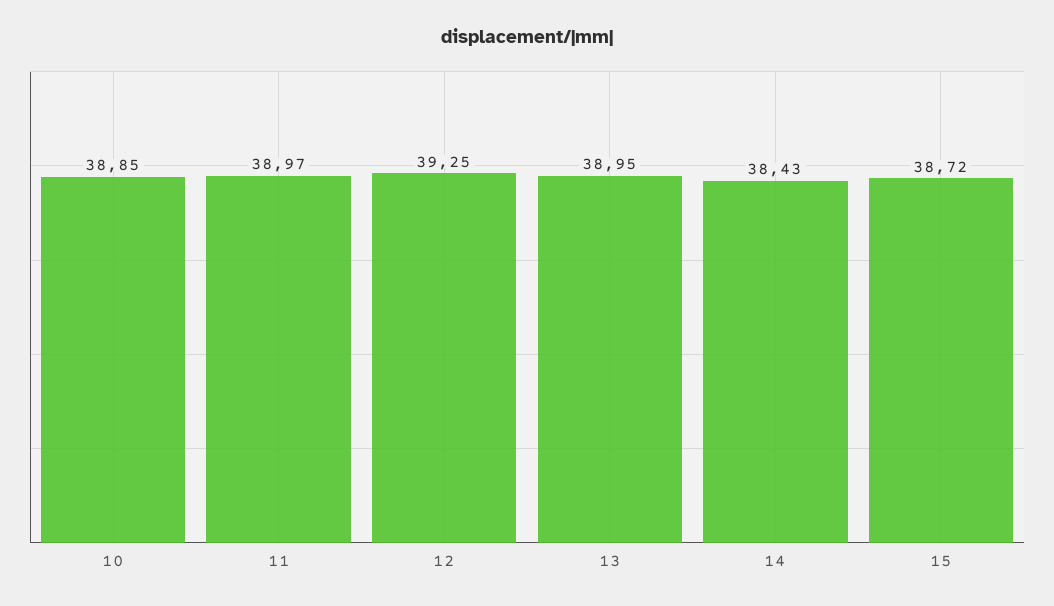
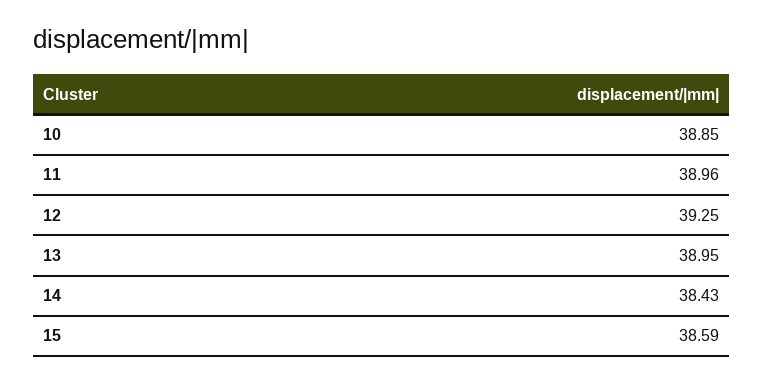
11: 38.97 -> 38.96
15: 38.72 -> 38.59

